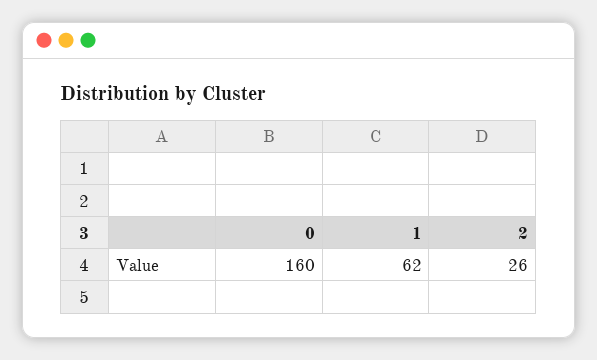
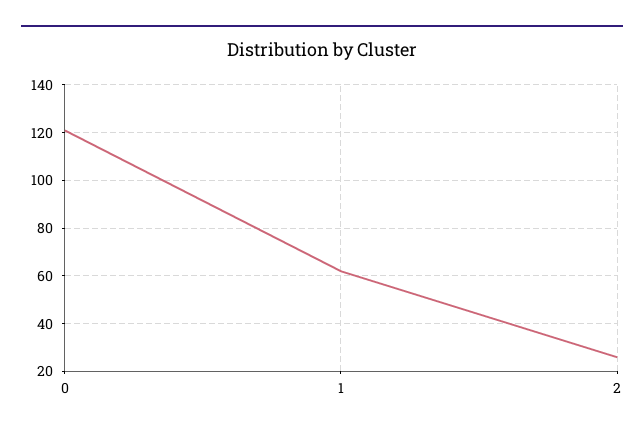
0: 160 -> 120

